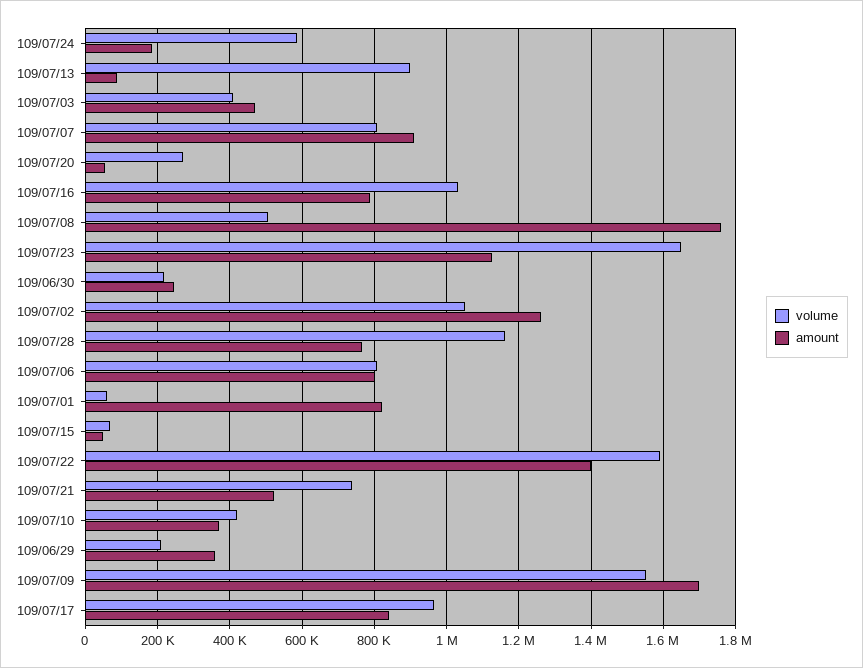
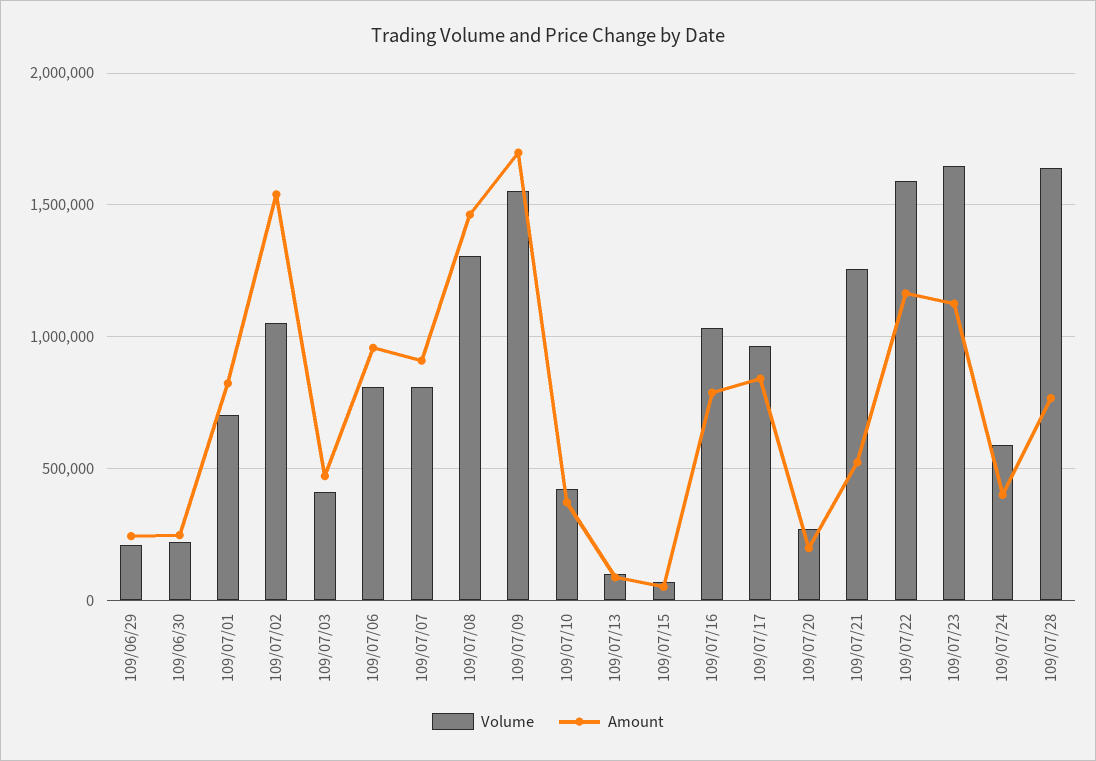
amount, 109/07/24: 180000 -> 400000
volume, 109/07/13: 900000 -> 100000
amount, 109/07/20: 60000 -> 200000
volume, 109/07/08: 500000 -> 1300000
amount, 109/07/08: 1760000 -> 1450000
amount, 109/07/02: 1260000 -> 1550000
volume, 109/07/28: 1160000 -> 1650000
amount, 109/07/06: 800000 -> 950000
volume, 109/07/01: 60000 -> 700000
amount, 109/07/22: 1400000 -> 1150000
volume, 109/07/21: 740000 -> 1250000
amount, 109/06/29: 360000 -> 250000

